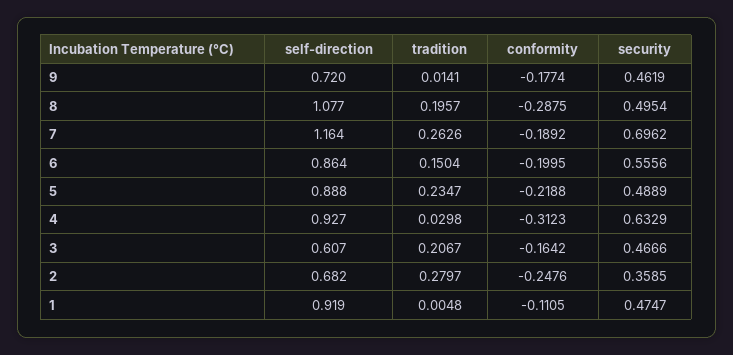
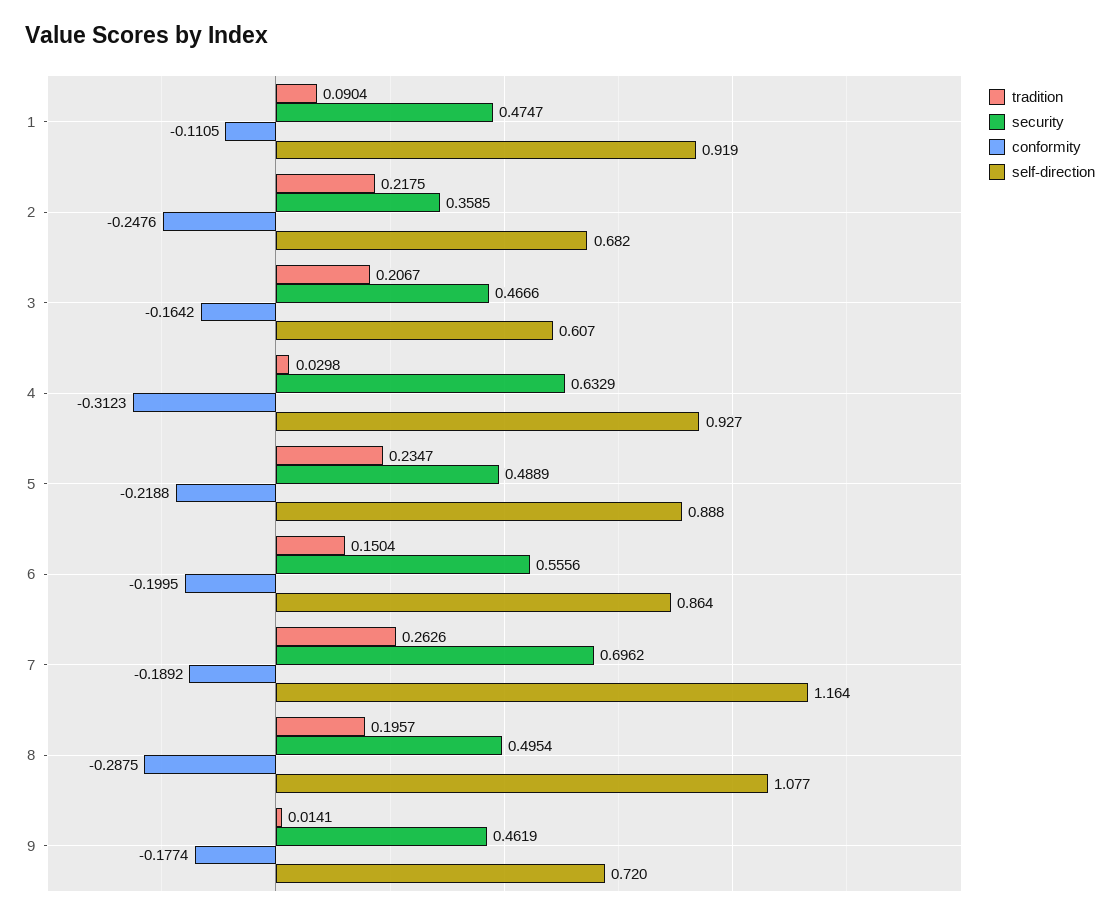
tradition, 2: 0.2797 -> 0.2175
tradition, 1: 0.0048 -> 0.0904

